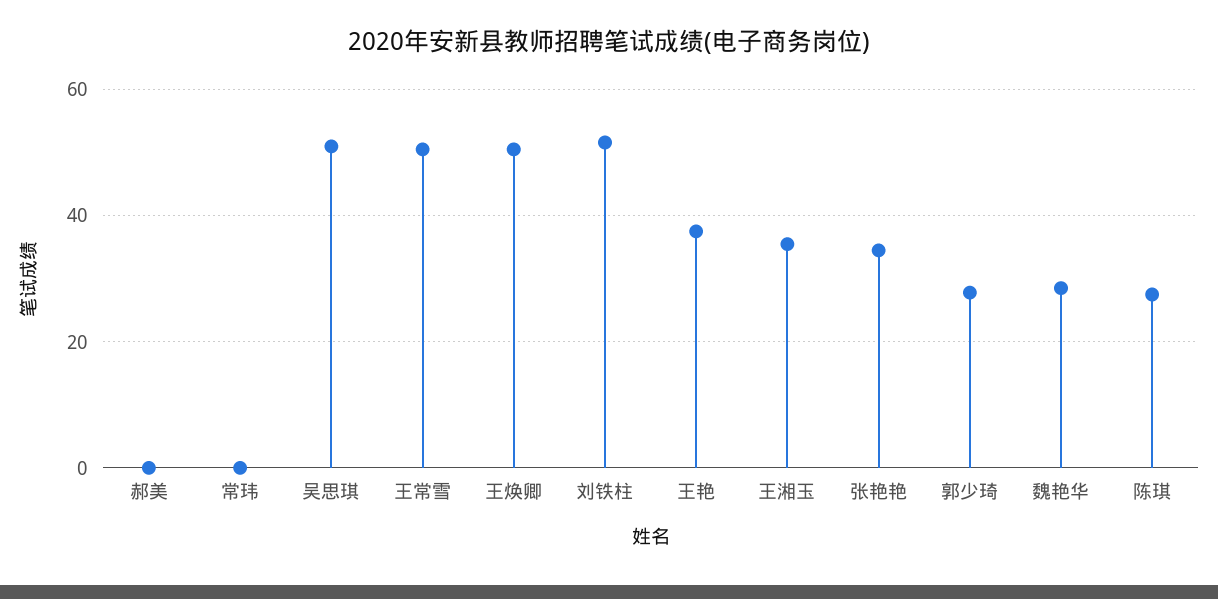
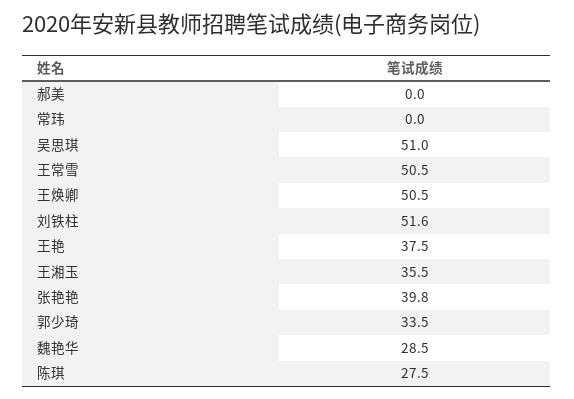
张艳艳: 34 -> 39.8
郭少琦: 28 -> 33.5

